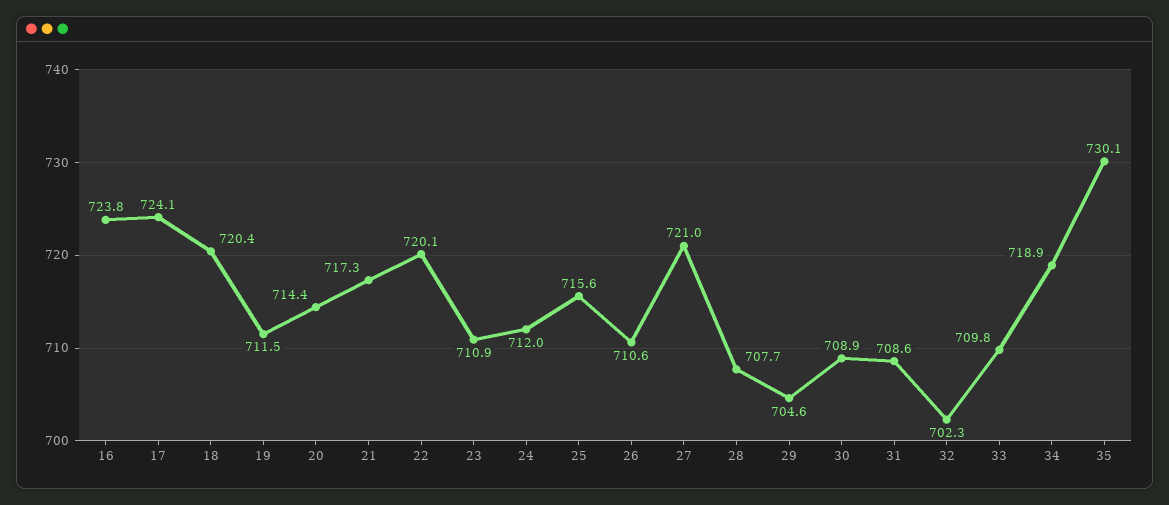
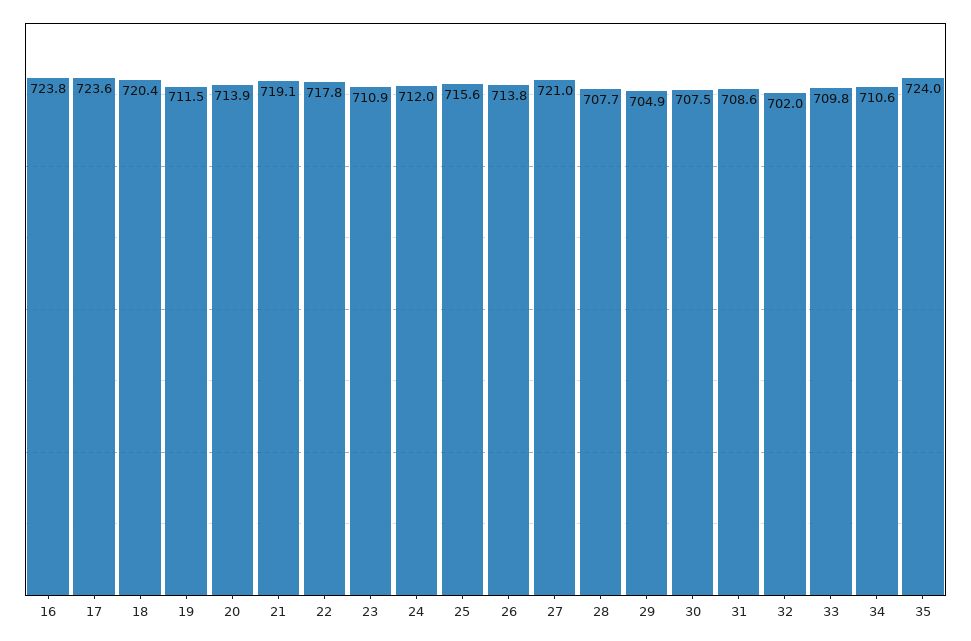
17: 724.1 -> 723.6
20: 714.4 -> 713.9
21: 717.3 -> 719.1
22: 720.1 -> 717.8
26: 710.6 -> 713.8
29: 704.6 -> 704.9
30: 708.9 -> 707.5
32: 702.3 -> 702
34: 718.9 -> 710.6
35: 730.1 -> 724

